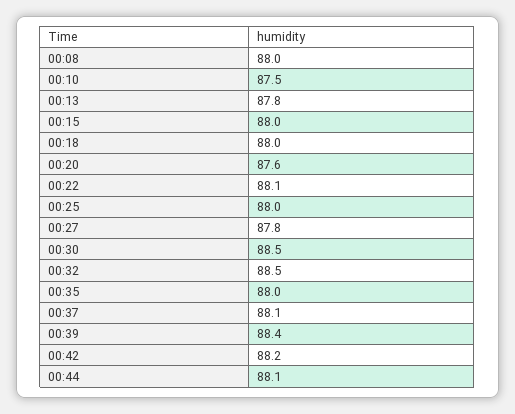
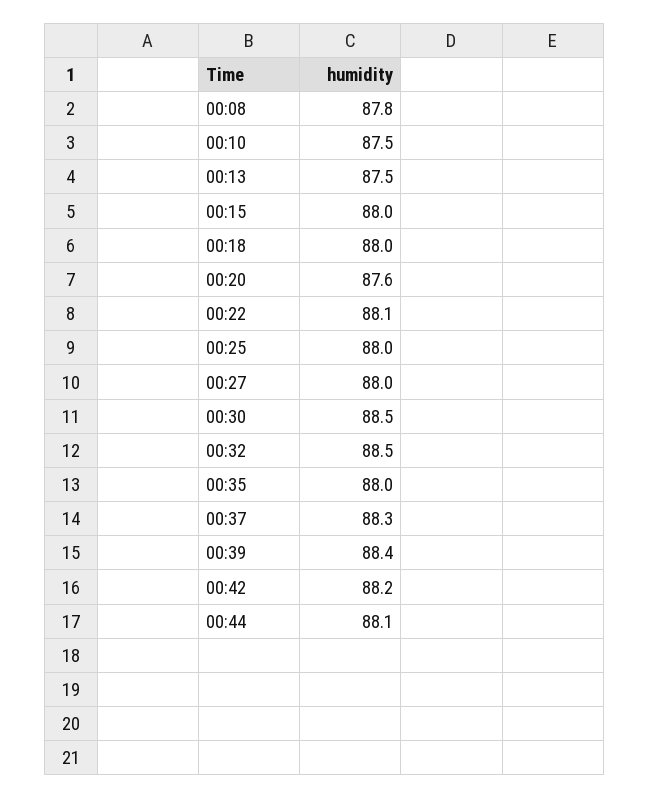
00:08: 88 -> 87.8
00:13: 87.8 -> 87.5
00:27: 87.8 -> 88
00:37: 88.1 -> 88.3

